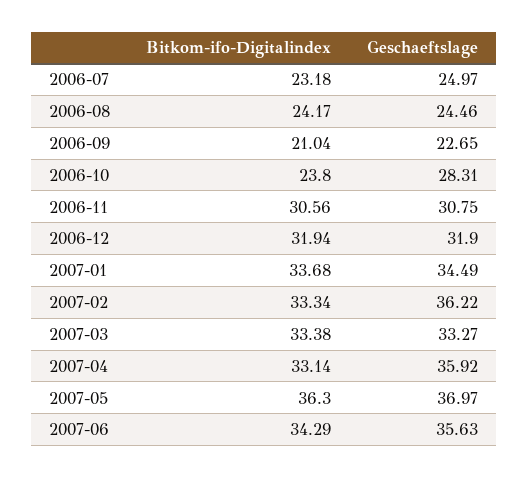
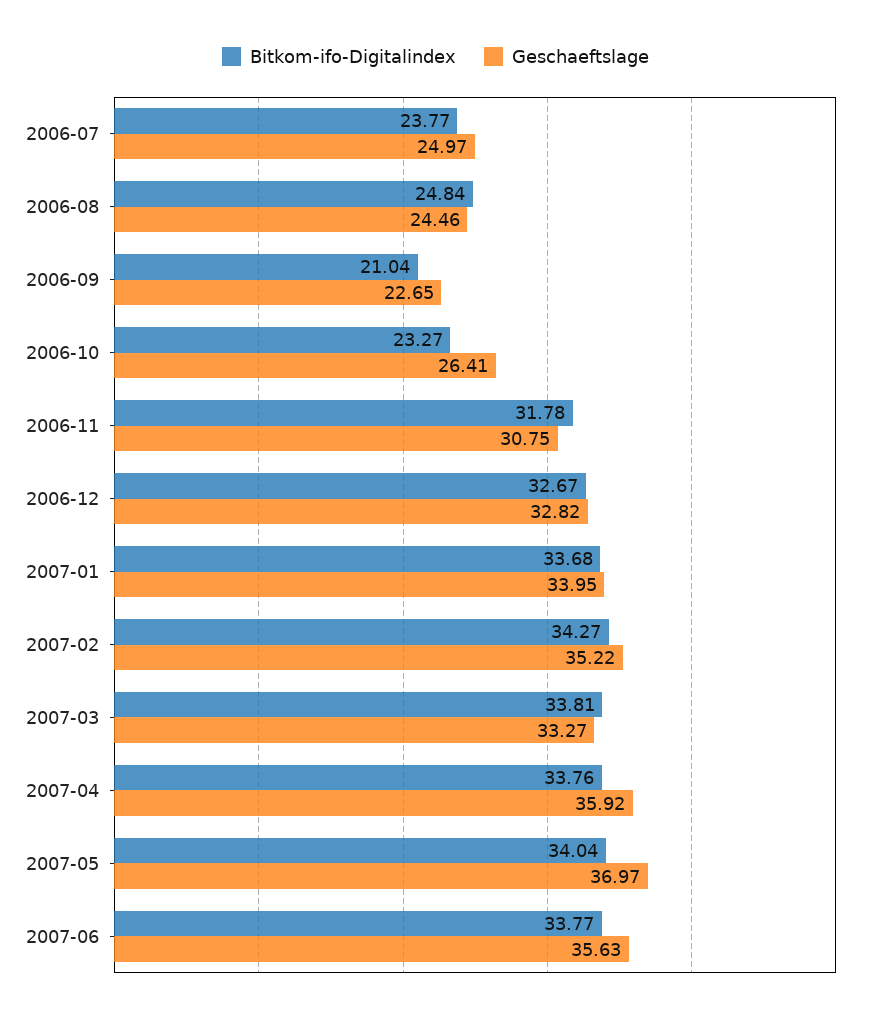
Bitkom-ifo-Digitalindex, 2006-07: 23.18 -> 23.77
Bitkom-ifo-Digitalindex, 2006-08: 24.17 -> 24.84
Bitkom-ifo-Digitalindex, 2006-10: 23.8 -> 23.27
Geschaeftslage, 2006-10: 28.31 -> 26.41
Bitkom-ifo-Digitalindex, 2006-11: 30.56 -> 31.78
Bitkom-ifo-Digitalindex, 2006-12: 31.94 -> 32.67
Geschaeftslage, 2006-12: 31.9 -> 32.82
Geschaeftslage, 2007-01: 34.49 -> 33.95
Bitkom-ifo-Digitalindex, 2007-02: 33.34 -> 34.27
Geschaeftslage, 2007-02: 36.22 -> 35.22
Bitkom-ifo-Digitalindex, 2007-03: 33.38 -> 33.81
Bitkom-ifo-Digitalindex, 2007-04: 33.14 -> 33.76
Bitkom-ifo-Digitalindex, 2007-05: 36.3 -> 34.04
Bitkom-ifo-Digitalindex, 2007-06: 34.29 -> 33.77

